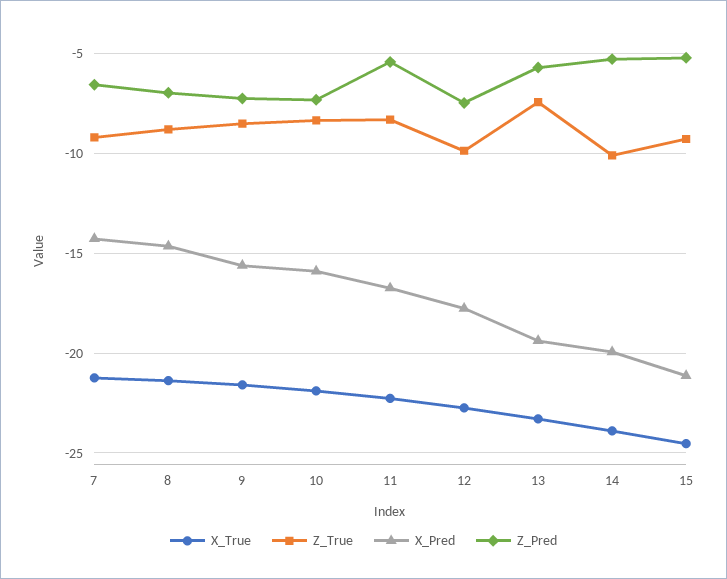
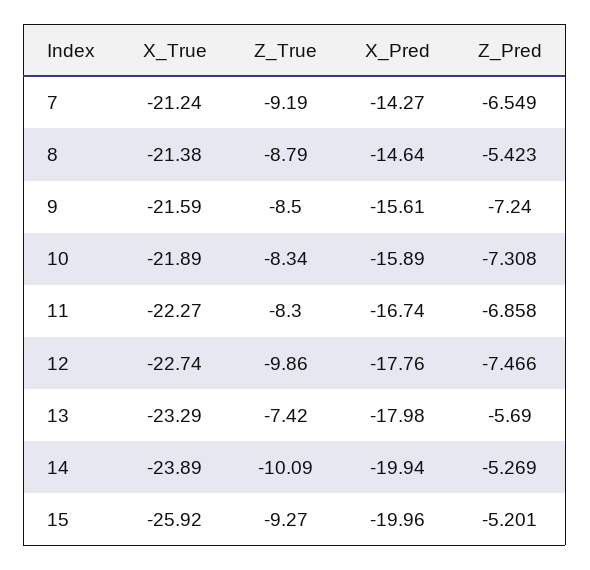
Z_Pred, 8: -7 -> -5.423
Z_Pred, 11: -5.5 -> -6.858
X_Pred, 13: -19.5 -> -17.98
X_True, 15: -24.5 -> -25.92
X_Pred, 15: -21 -> -19.96

